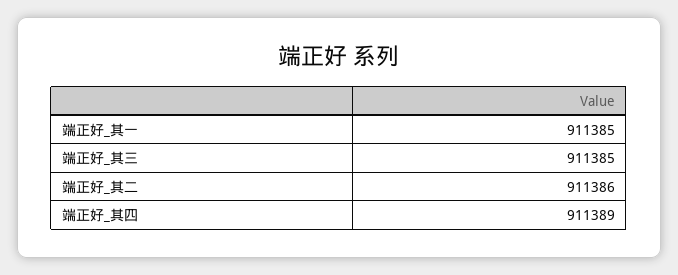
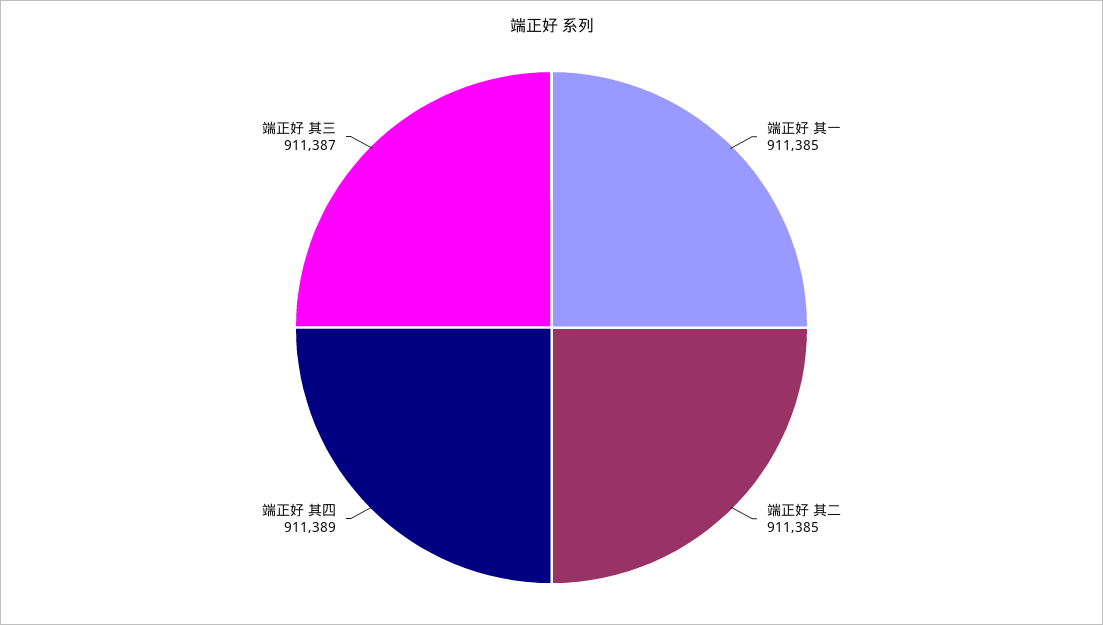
端正好_其三: 911385 -> 911387
端正好_其二: 911386 -> 911385

